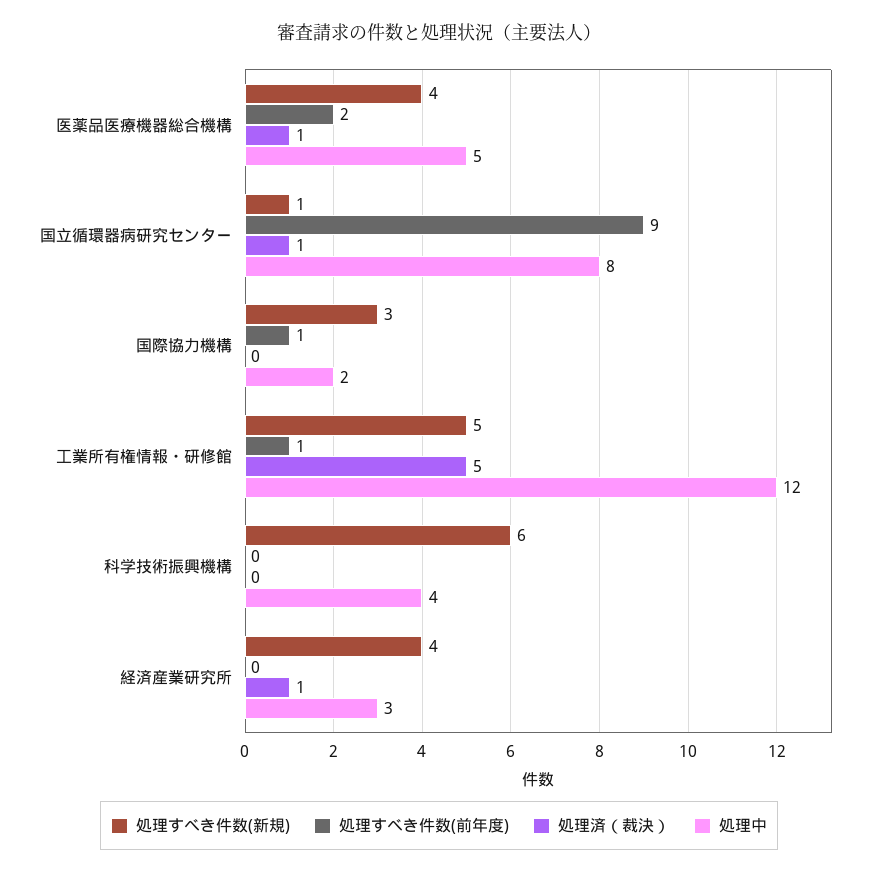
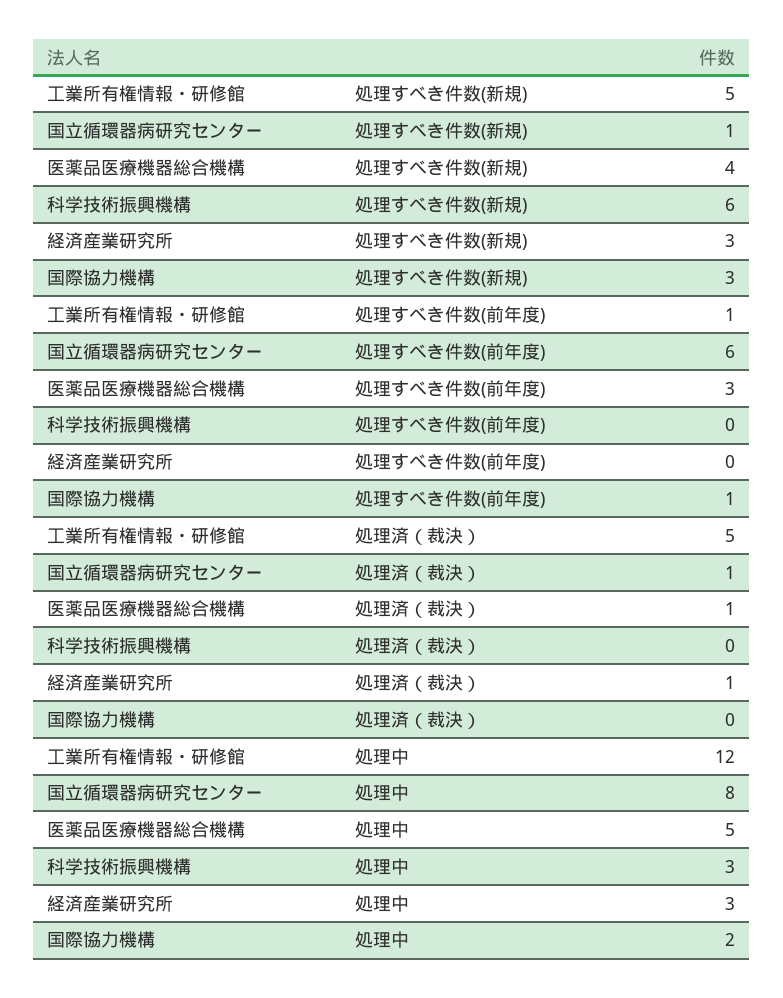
処理すべき件数(前年度), 医薬品医療機器総合機構: 2 -> 3
処理すべき件数(前年度), 国立循環器病研究センター: 9 -> 6
処理中, 科学技術振興機構: 4 -> 3
処理すべき件数(新規), 経済産業研究所: 4 -> 3

